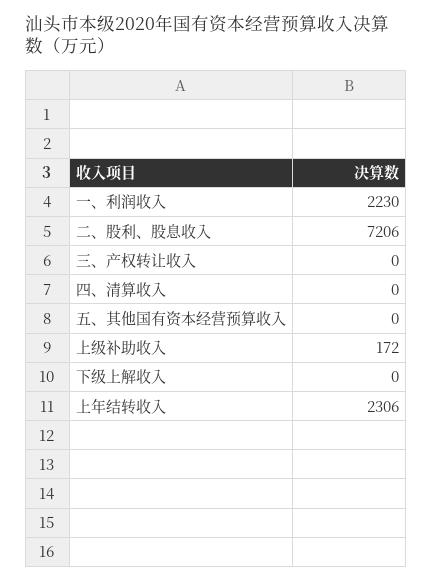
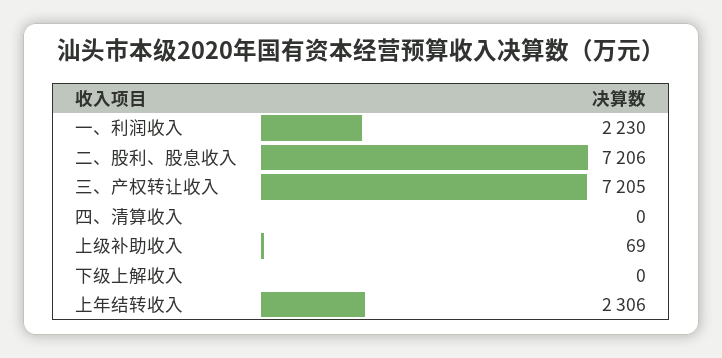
三、产权转让收入: 0 -> 7205
五、其他国有资本经营预算收入: 0 -> none
上级补助收入: 172 -> 69

